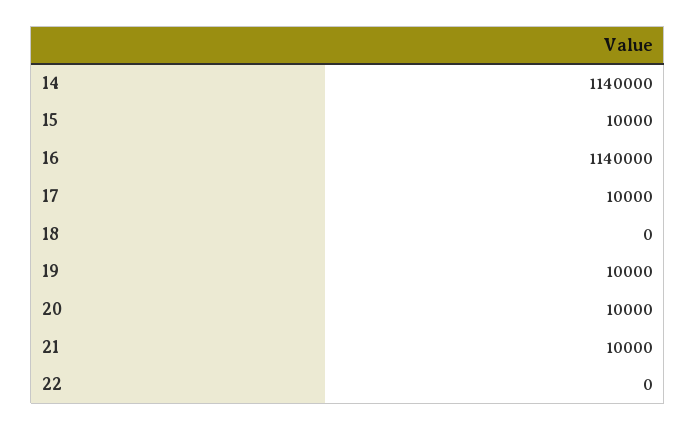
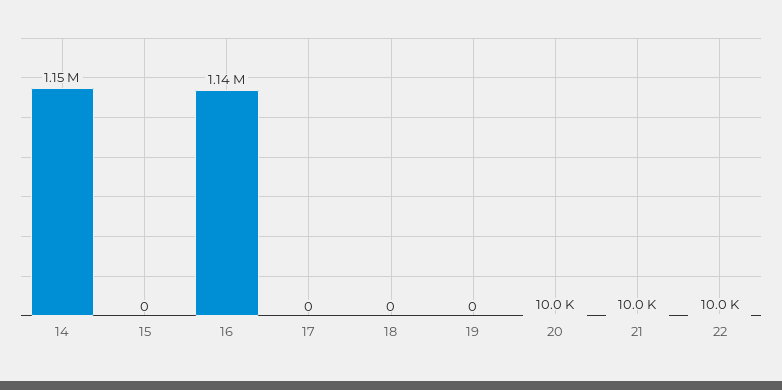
14: 1140000 -> 1150000
15: 10000 -> 0
17: 10000 -> 0
19: 10000 -> 0
22: 0 -> 10000

